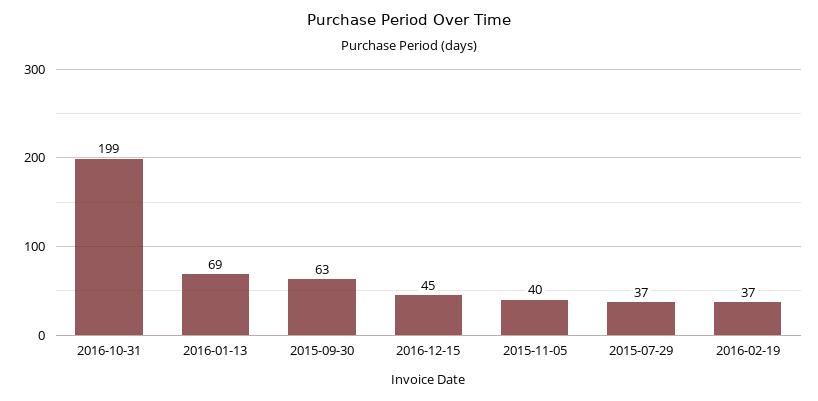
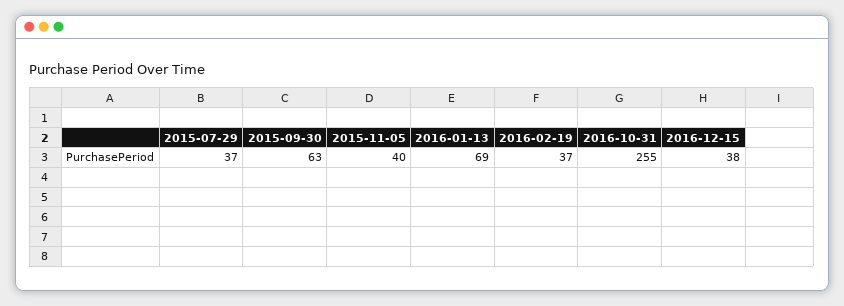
2016-10-31: 199 -> 255
2016-12-15: 45 -> 38

